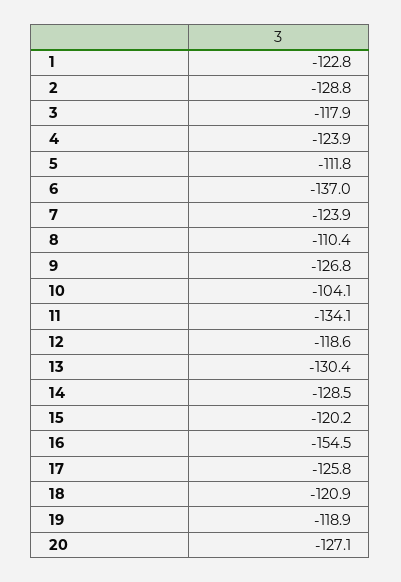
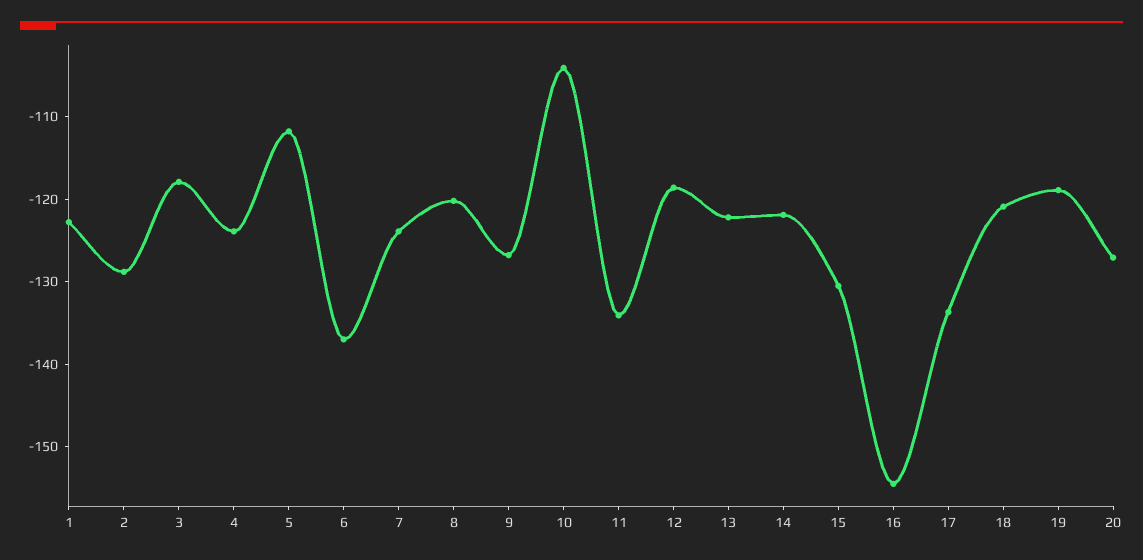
8: -110.4 -> -120
13: -130.4 -> -122
14: -128.5 -> -122
15: -120.2 -> -130
17: -125.8 -> -134

